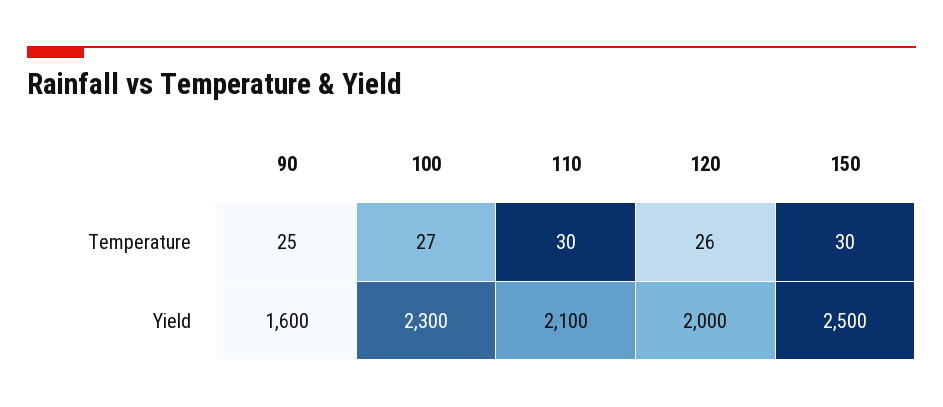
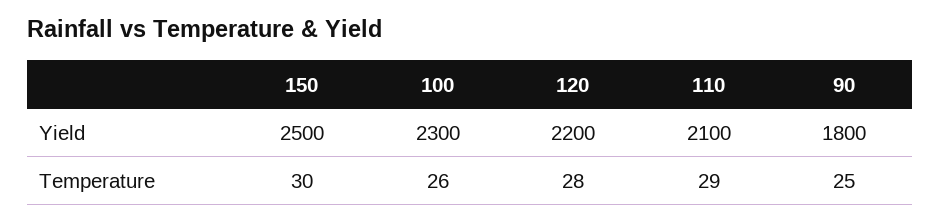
100, Temperature: 27 -> 26
110, Temperature: 30 -> 29
120, Temperature: 26 -> 28
90, Yield: 1600 -> 1800
120, Yield: 2000 -> 2200

